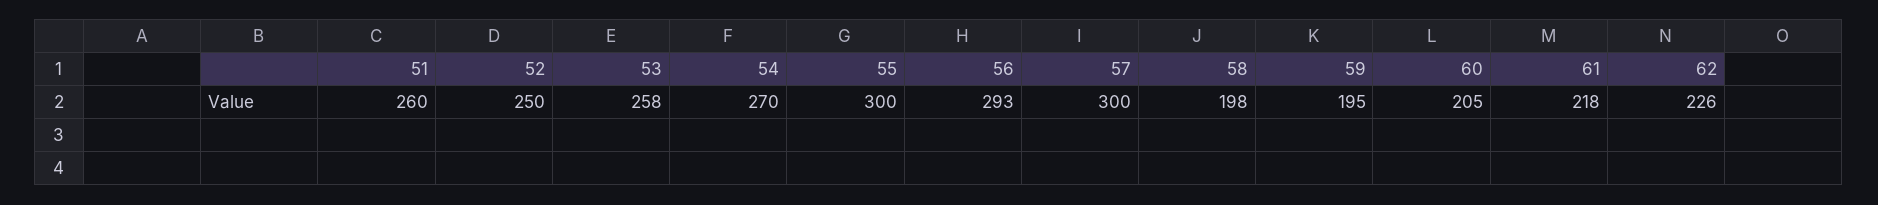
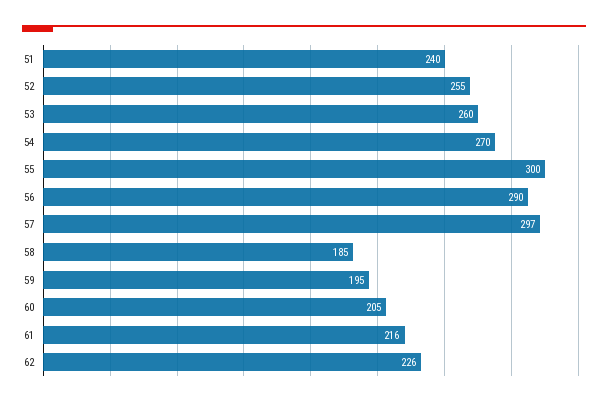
51: 260 -> 240
52: 250 -> 255
53: 258 -> 260
56: 293 -> 290
57: 300 -> 297
58: 198 -> 185
61: 218 -> 216

